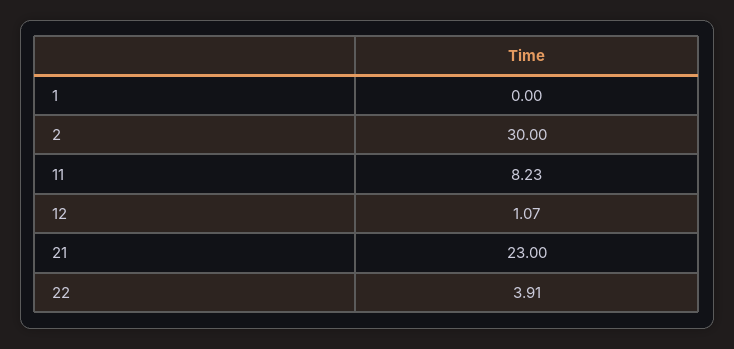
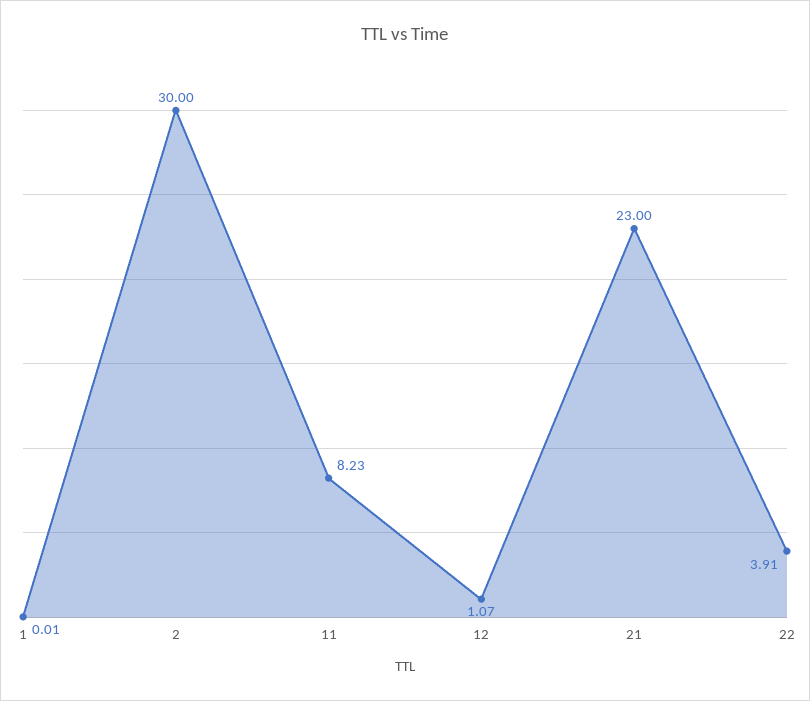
1: 0 -> 0.01

